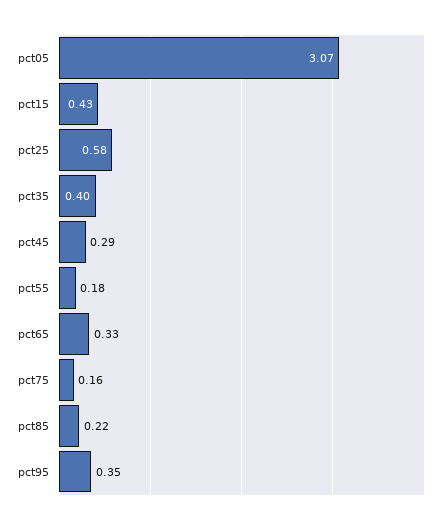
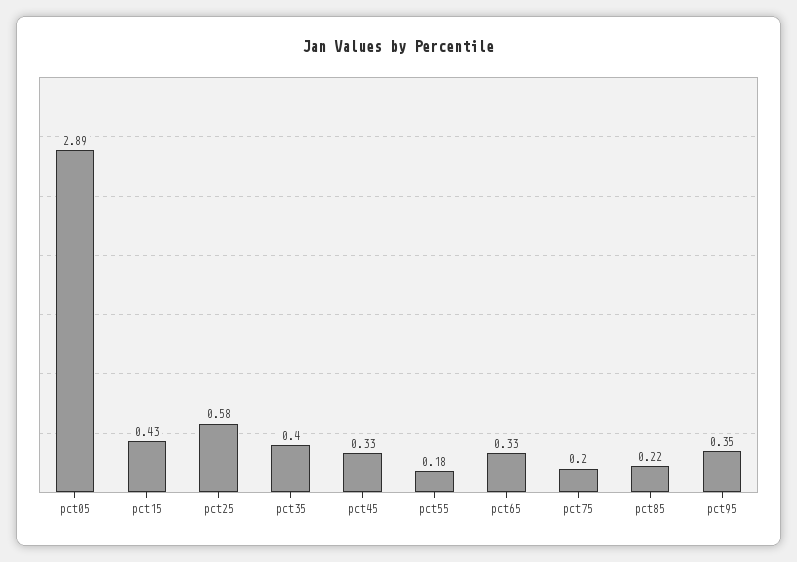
pct05: 3.07 -> 2.89
pct45: 0.29 -> 0.33
pct75: 0.16 -> 0.2

